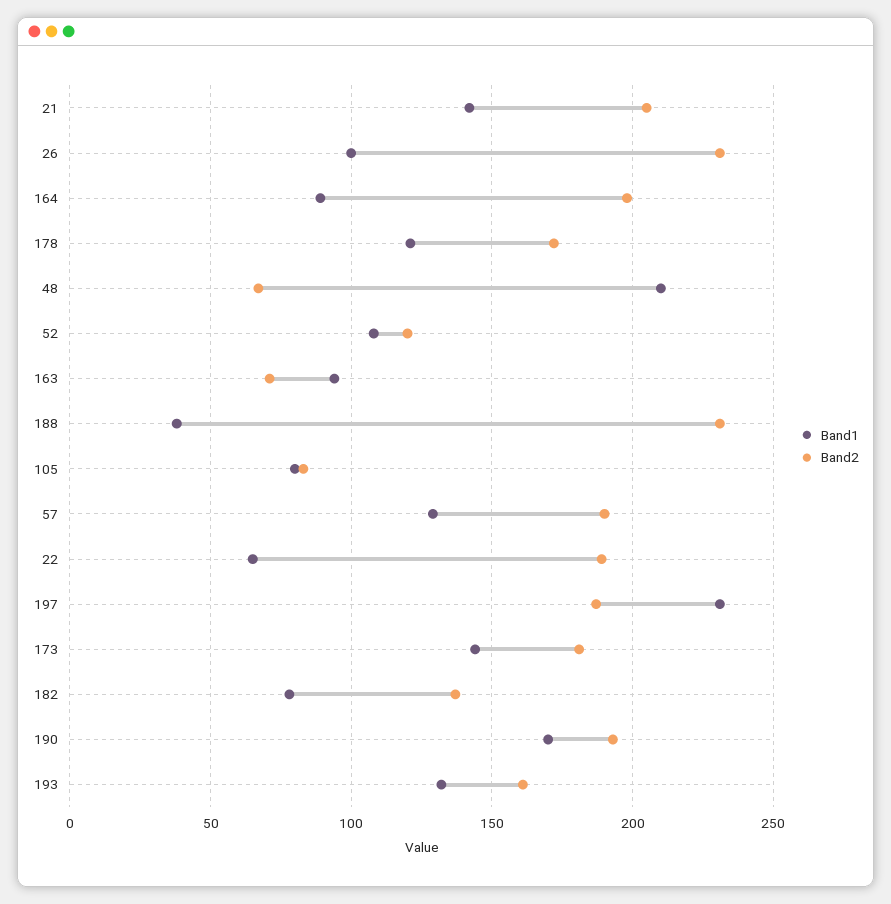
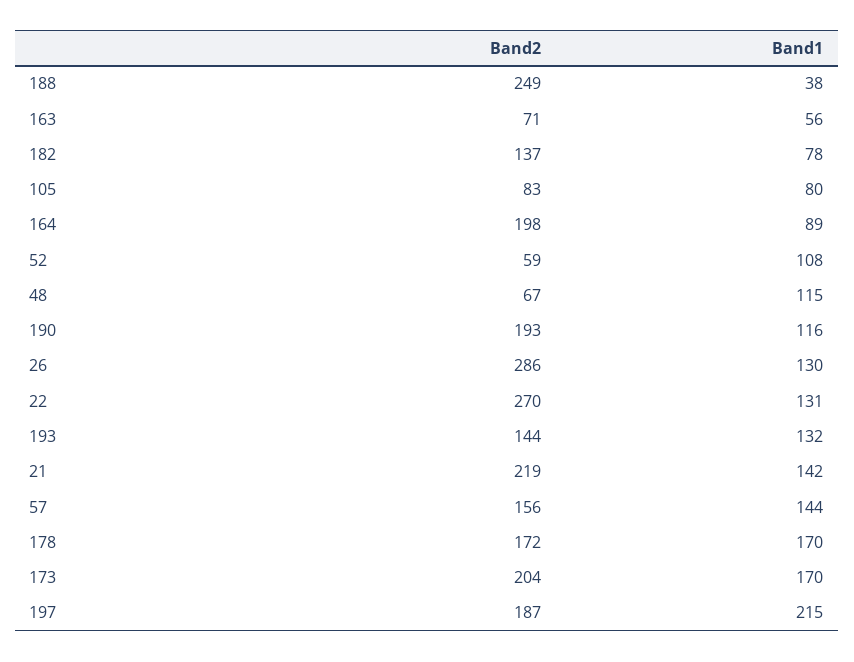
Band2, 21: 205 -> 219
Band1, 26: 100 -> 130
Band2, 26: 230 -> 286
Band1, 178: 120 -> 170
Band1, 48: 210 -> 115
Band2, 52: 120 -> 59
Band1, 163: 95 -> 56
Band2, 188: 230 -> 249
Band1, 57: 130 -> 144
Band2, 57: 190 -> 156
Band1, 22: 65 -> 131
Band2, 22: 190 -> 270
Band1, 197: 230 -> 215
Band1, 173: 145 -> 170
Band2, 173: 180 -> 204
Band1, 190: 170 -> 116
Band2, 193: 160 -> 144

